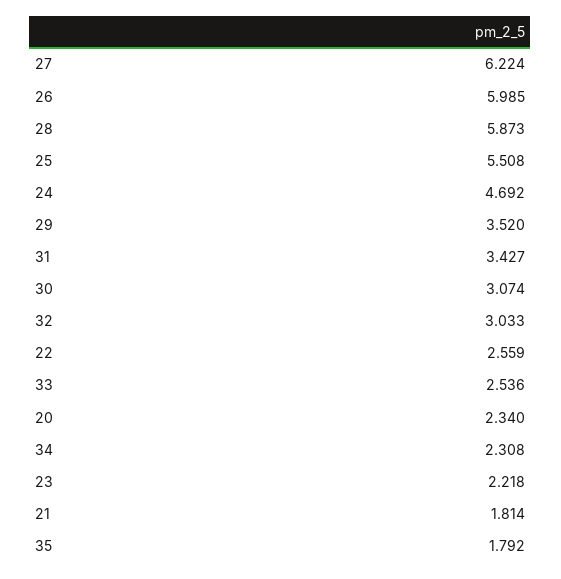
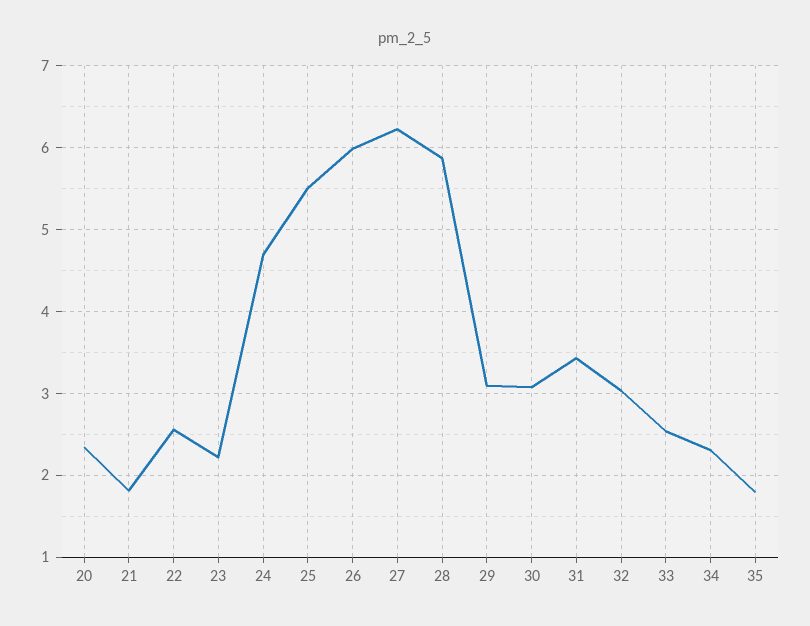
29: 3.52 -> 3.1

